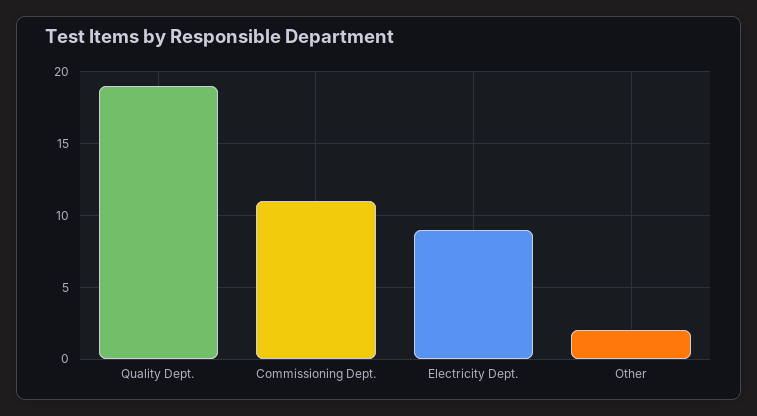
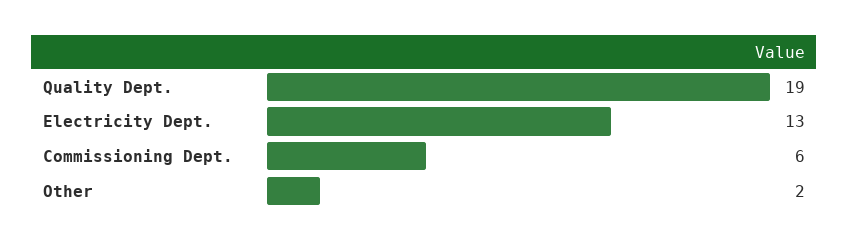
Commissioning Dept.: 11 -> 6
Electricity Dept.: 9 -> 13

